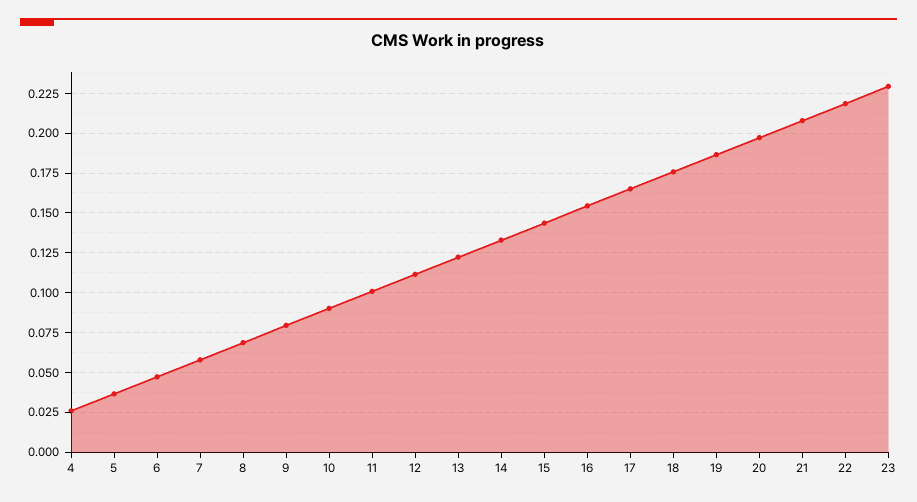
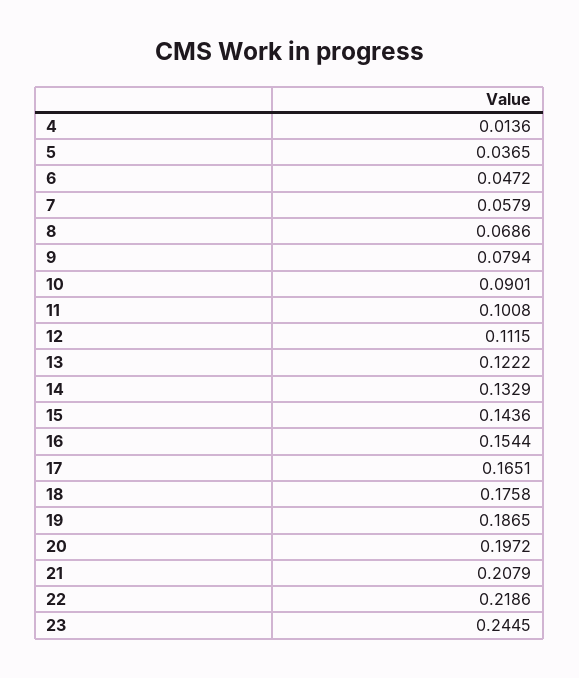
4: 0.025 -> 0.0136
23: 0.23 -> 0.2445

